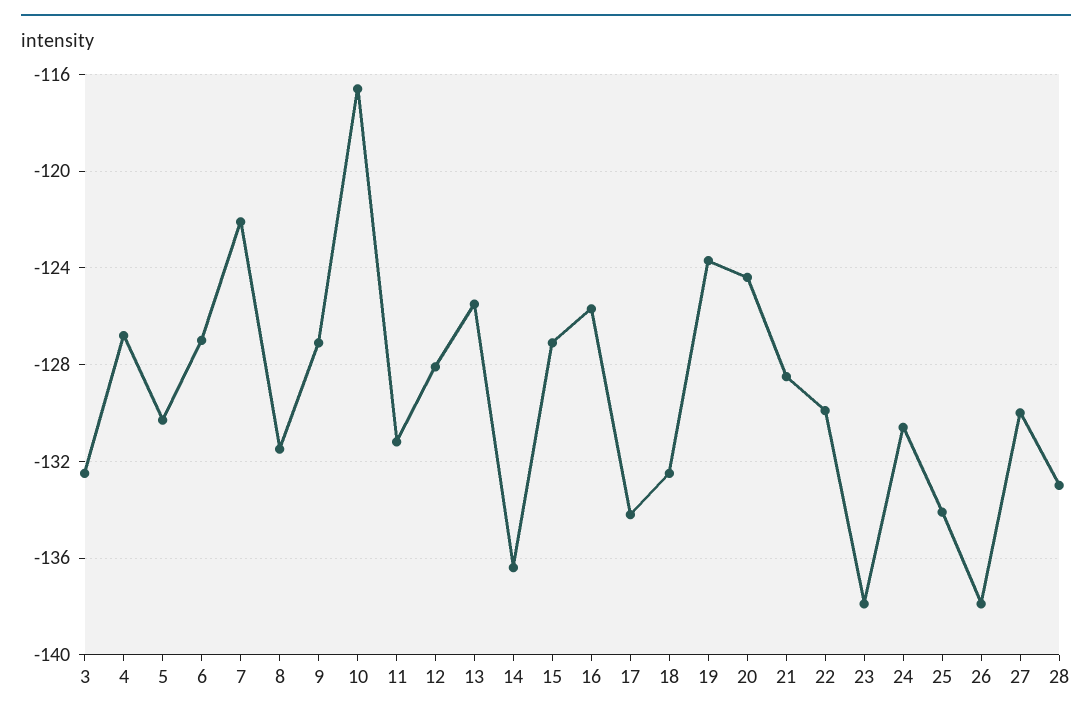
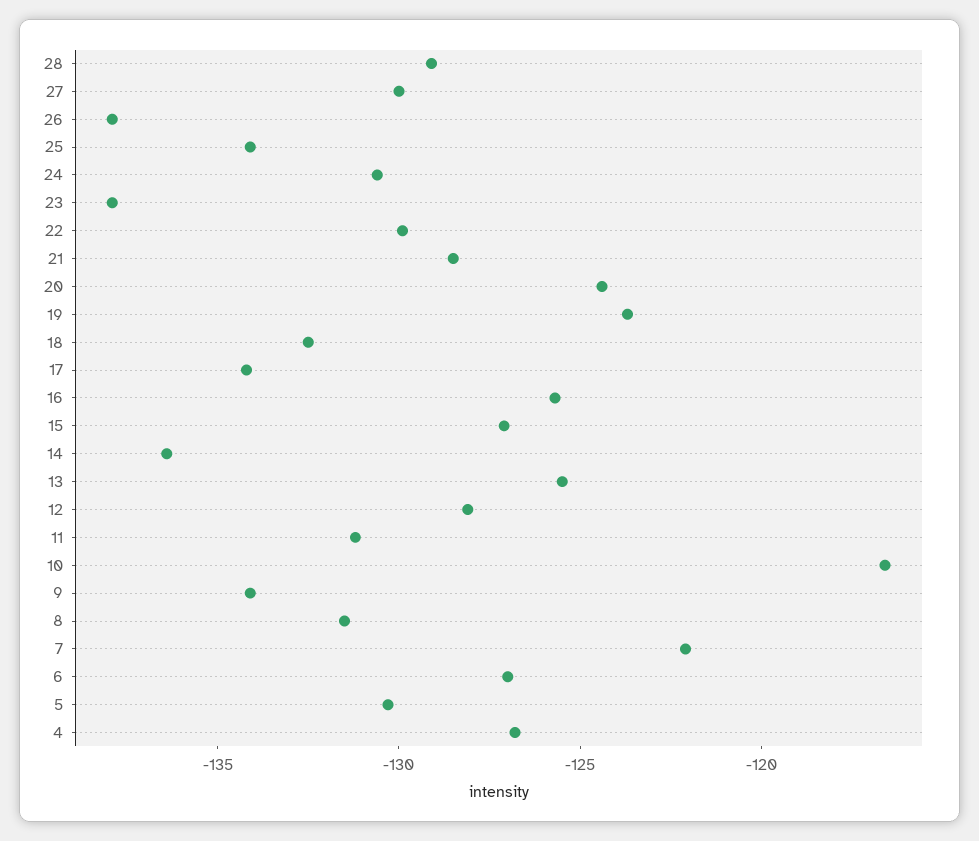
3: -132.5 -> none
9: -127 -> -134
28: -133 -> -129

